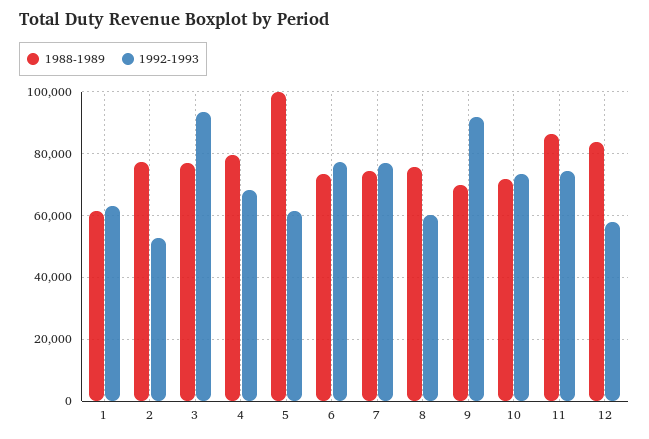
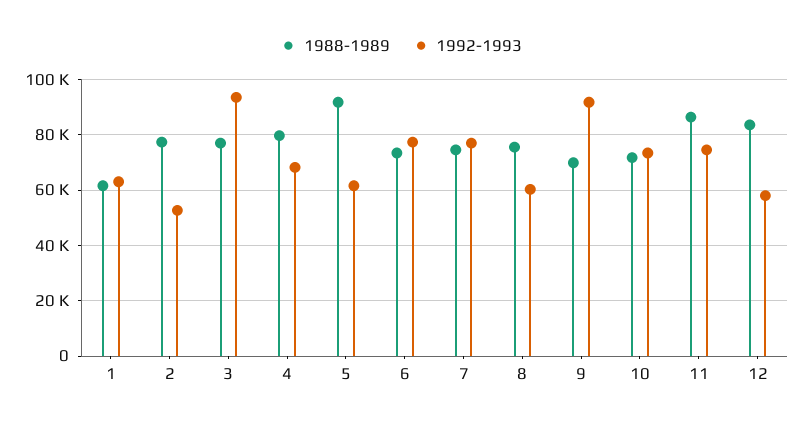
1988-1989, 5: 100000 -> 92500

